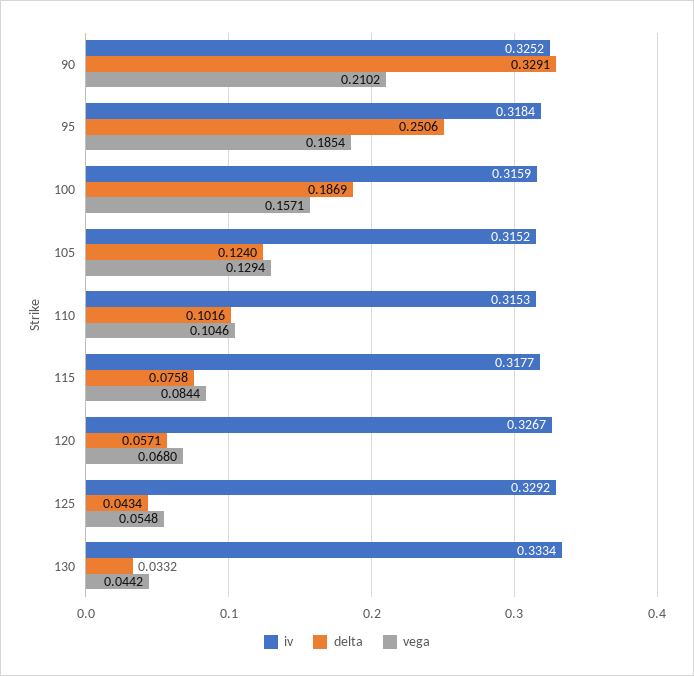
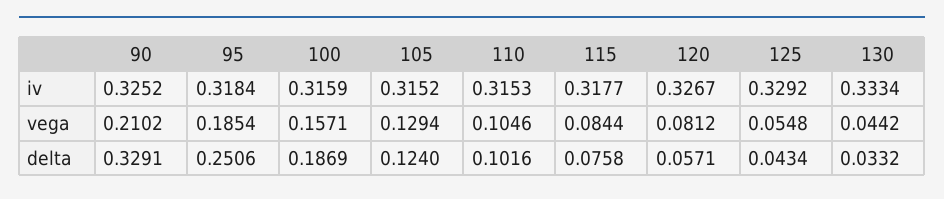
vega, 120: 0.068 -> 0.0812

